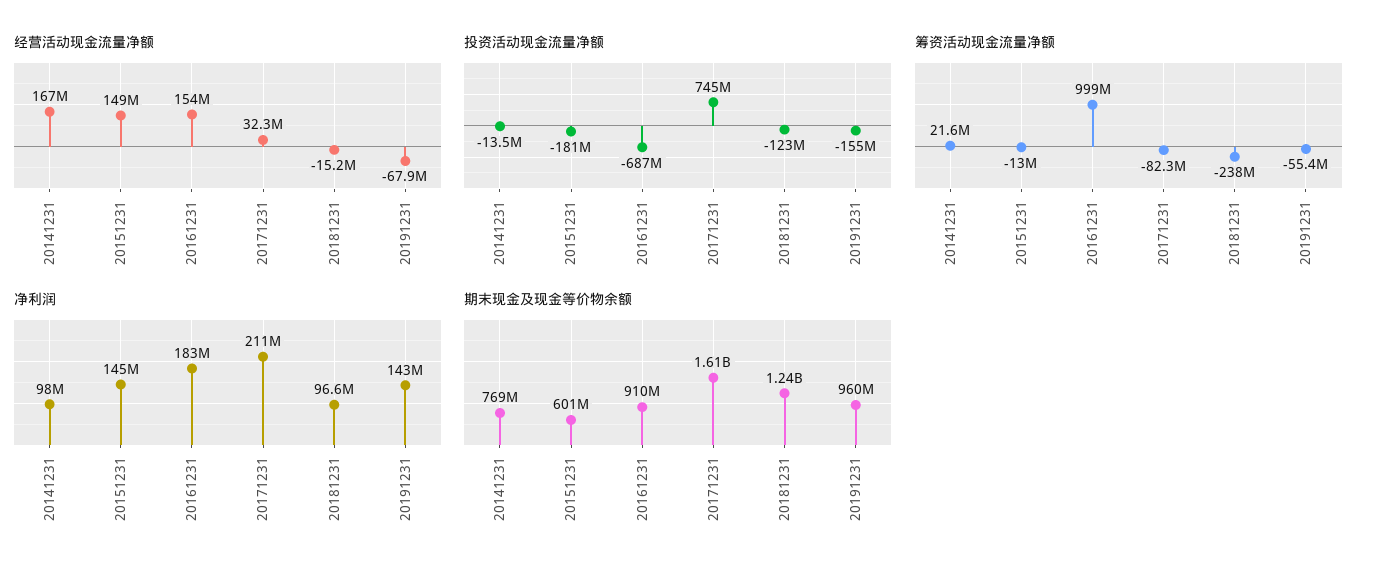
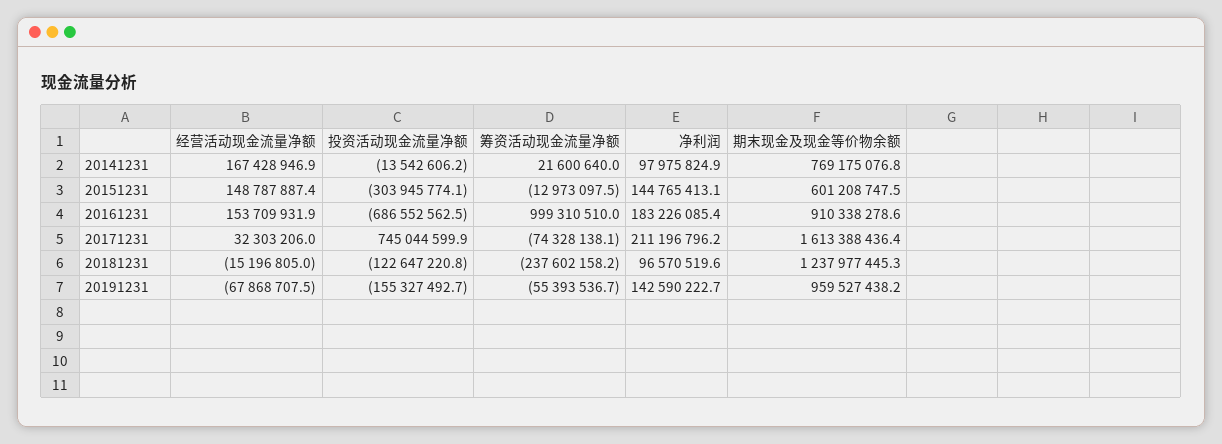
投资活动现金流量净额, 20151231: -181000000 -> -303945774.1
筹资活动现金流量净额, 20171231: -82300000 -> -74328138.1

